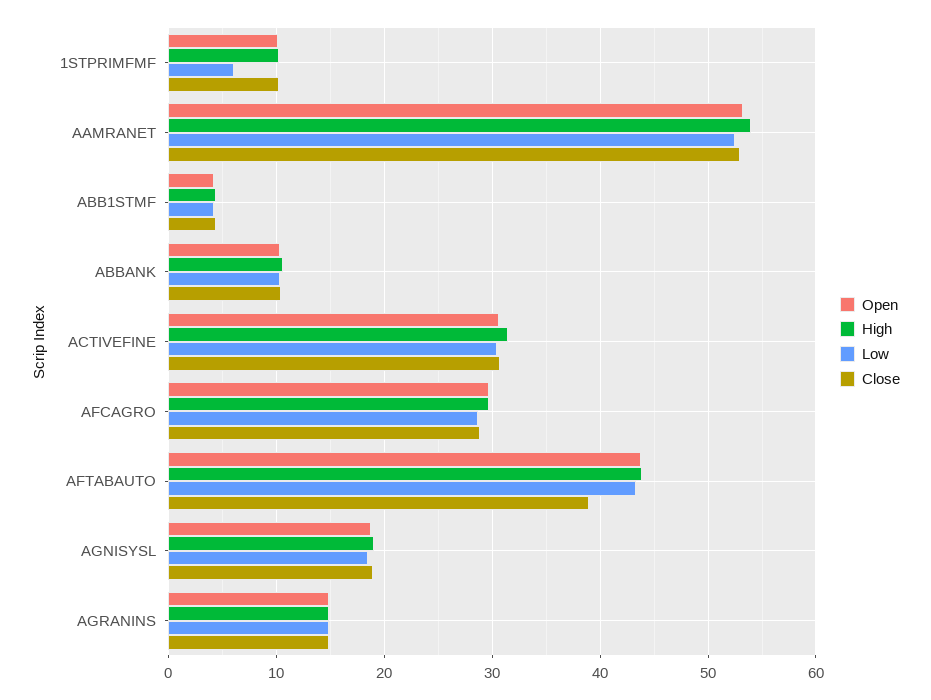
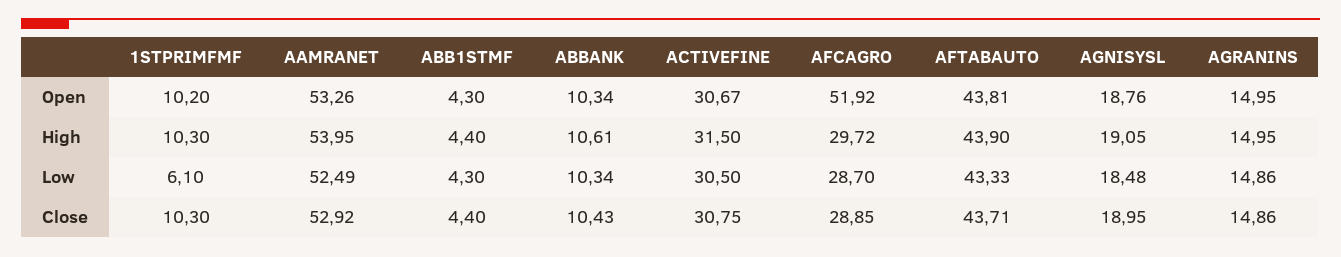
Open, AFCAGRO: 30 -> 51.92
Close, AFTABAUTO: 39 -> 43.71

